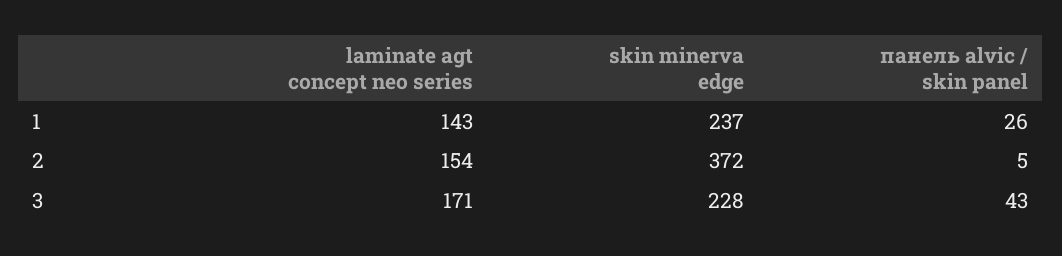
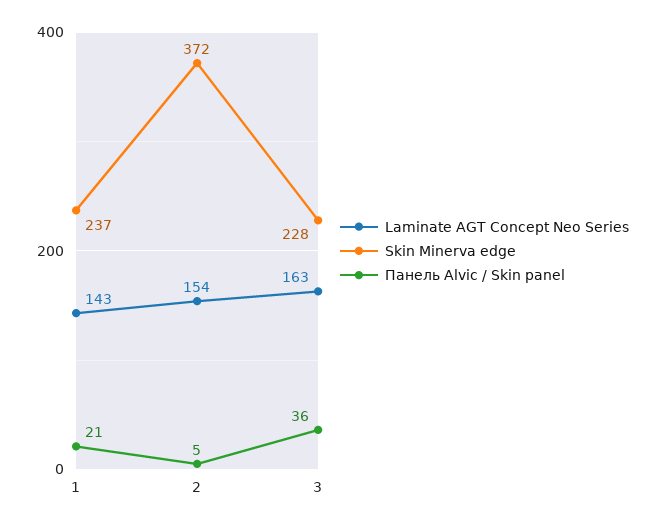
панель alvic / skin panel, 1: 26 -> 21
laminate agt concept neo series, 3: 171 -> 163
панель alvic / skin panel, 3: 43 -> 36

